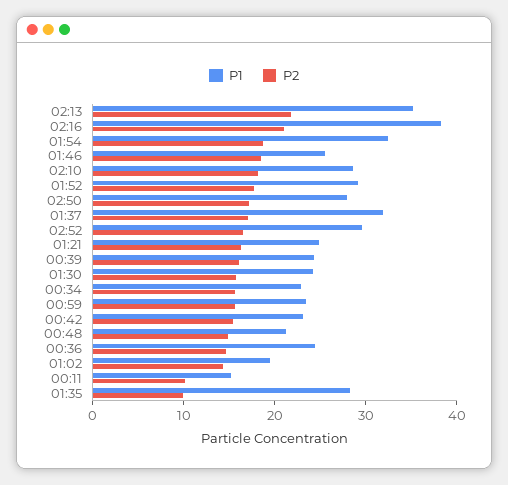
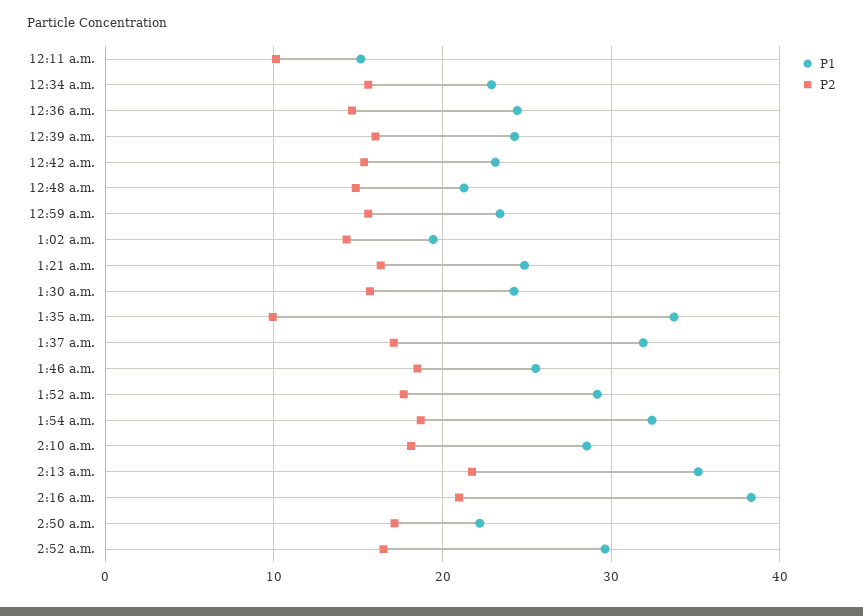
P1, 02:50: 28 -> 22
P1, 01:35: 28 -> 34

